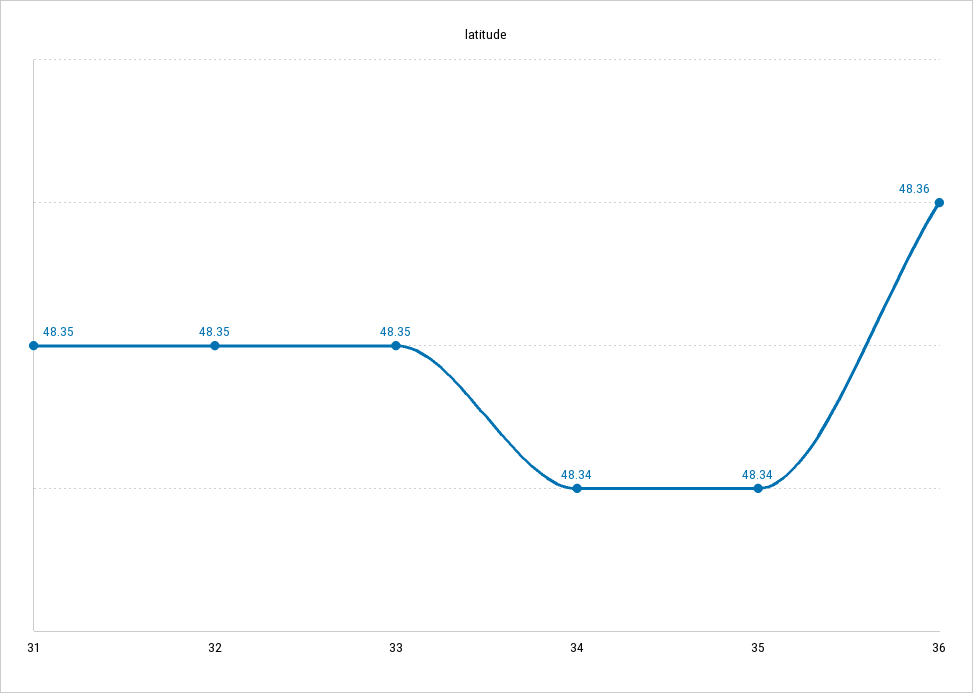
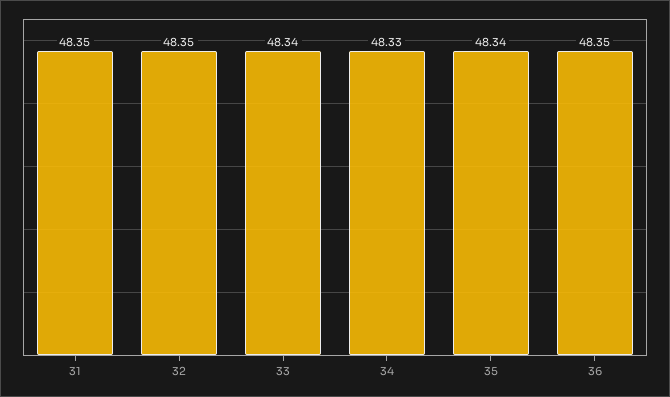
33: 48.35 -> 48.34
34: 48.34 -> 48.33
36: 48.36 -> 48.35

